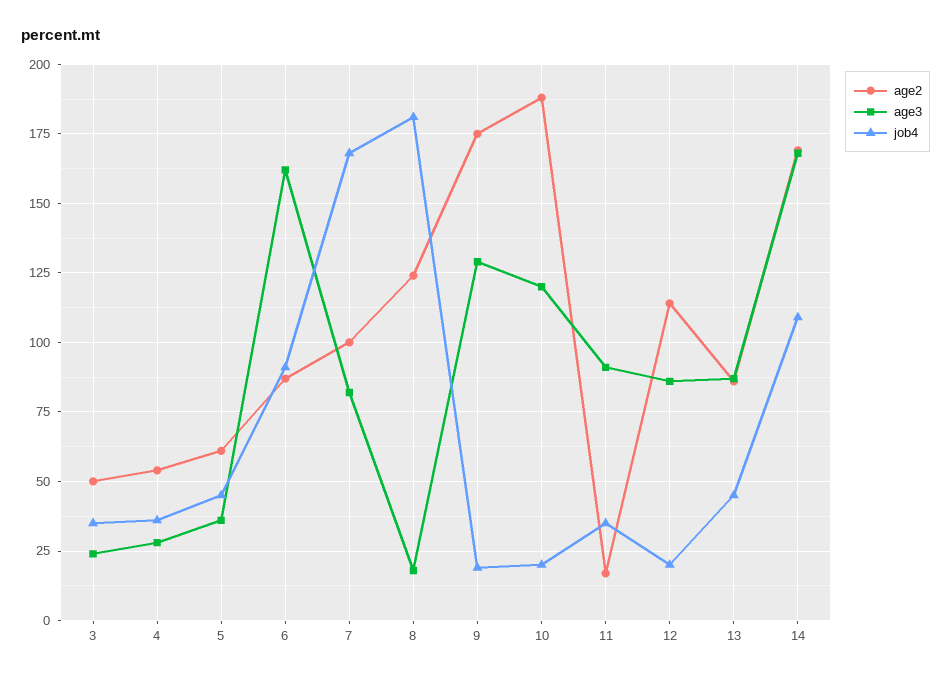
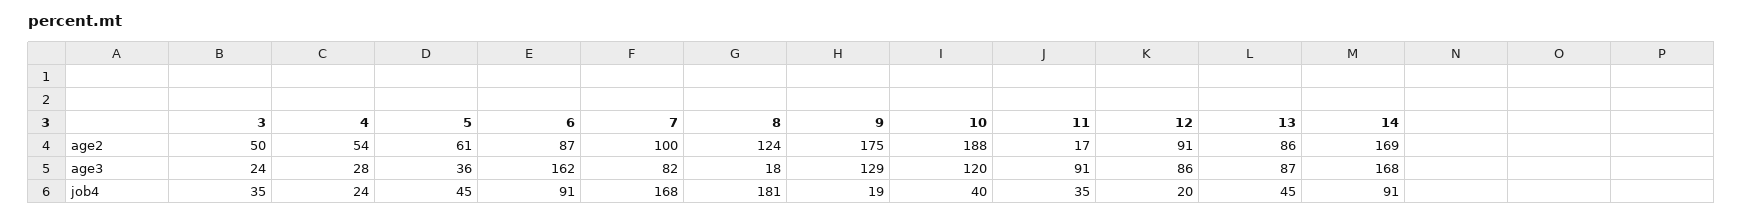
job4, 4: 35 -> 24
job4, 10: 20 -> 40
age2, 12: 115 -> 91
job4, 14: 110 -> 91

